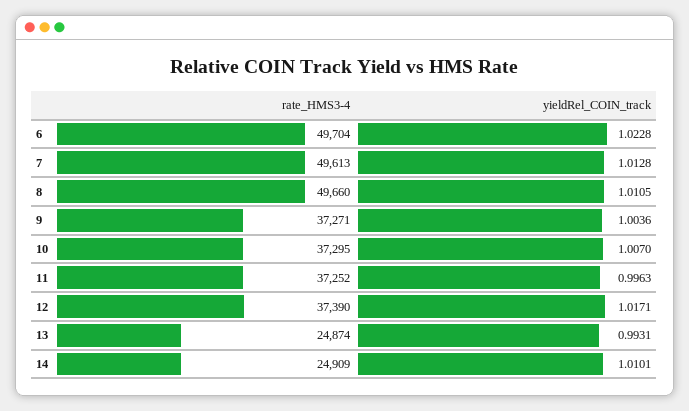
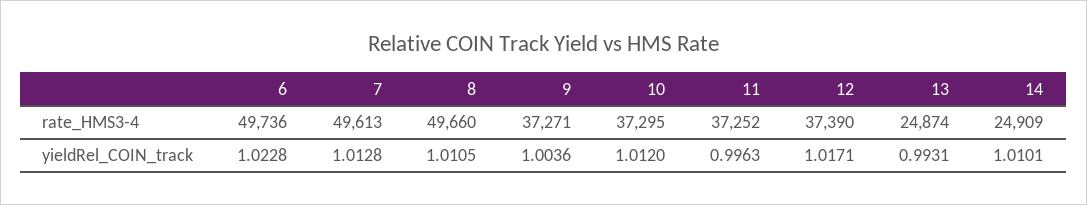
rate_HMS3-4, 6: 49704 -> 49736
yieldRel_COIN_track, 10: 1.007 -> 1.012

